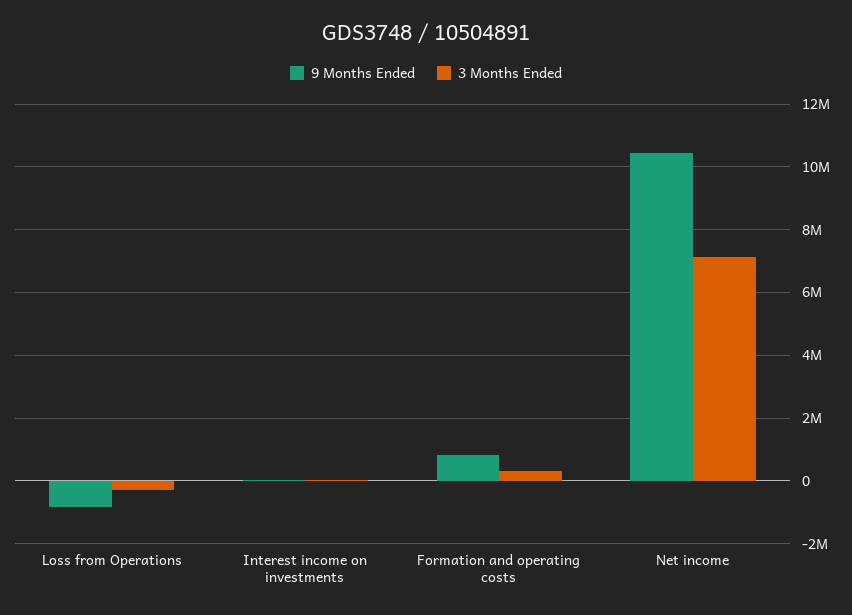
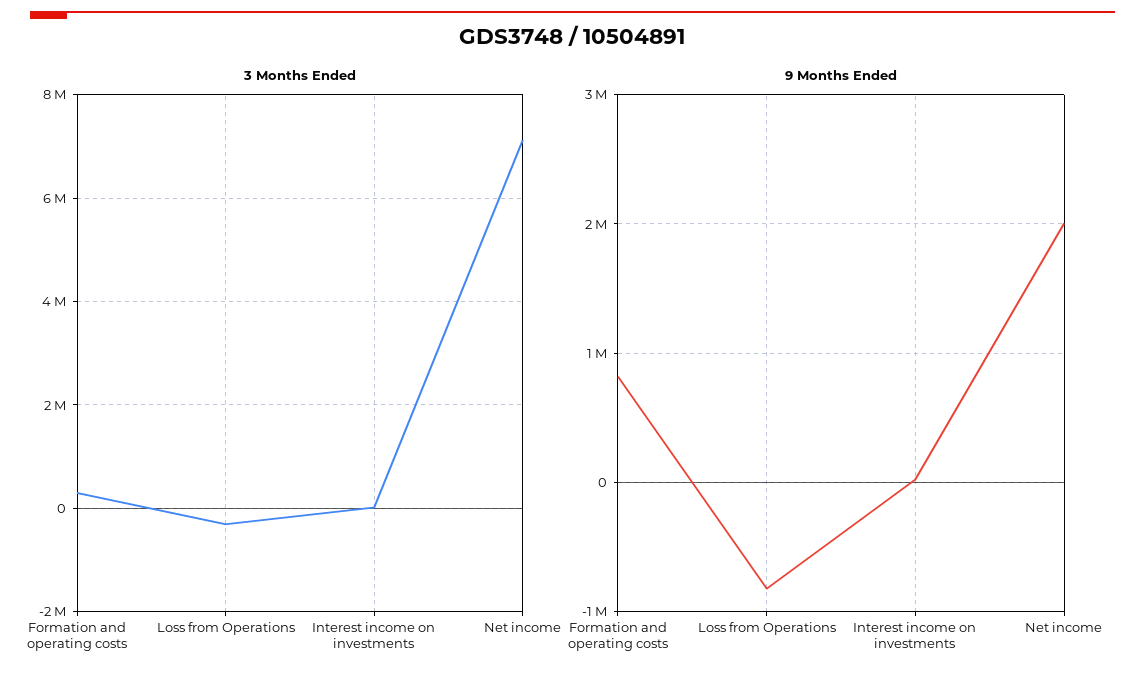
9 Months Ended, Net income: 10400000 -> 2000000

